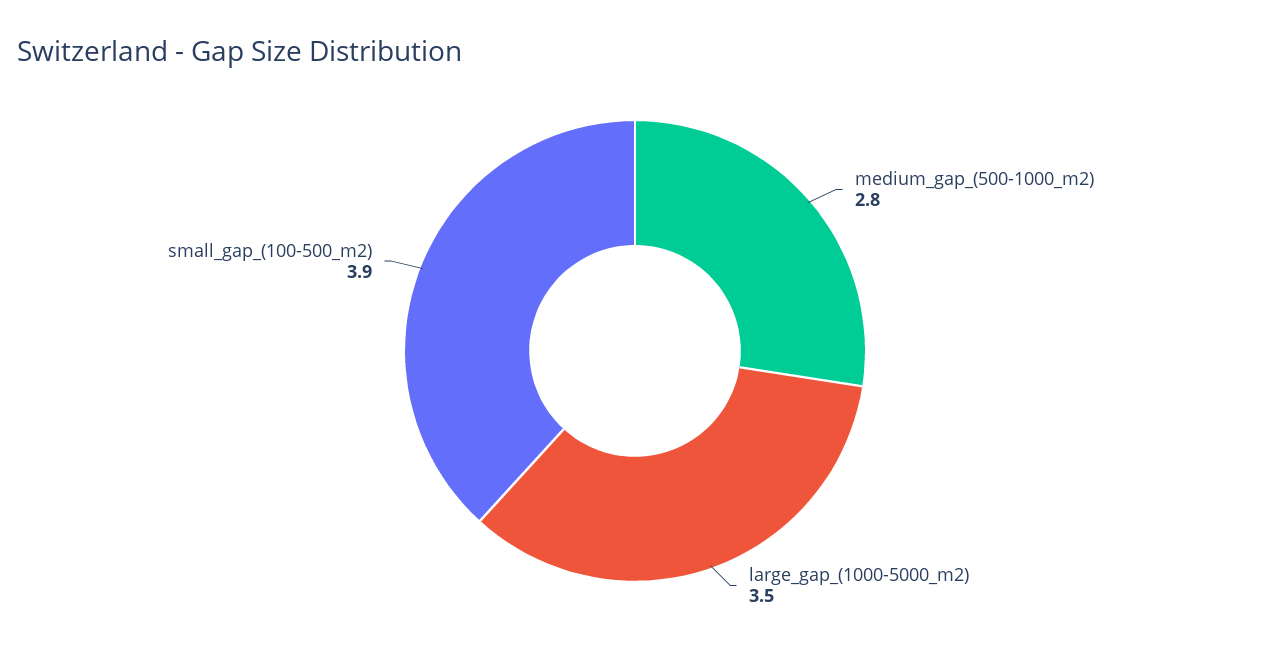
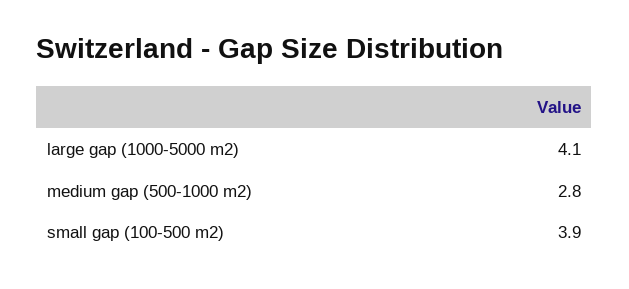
large_gap_(1000-5000_m2): 3.5 -> 4.1

